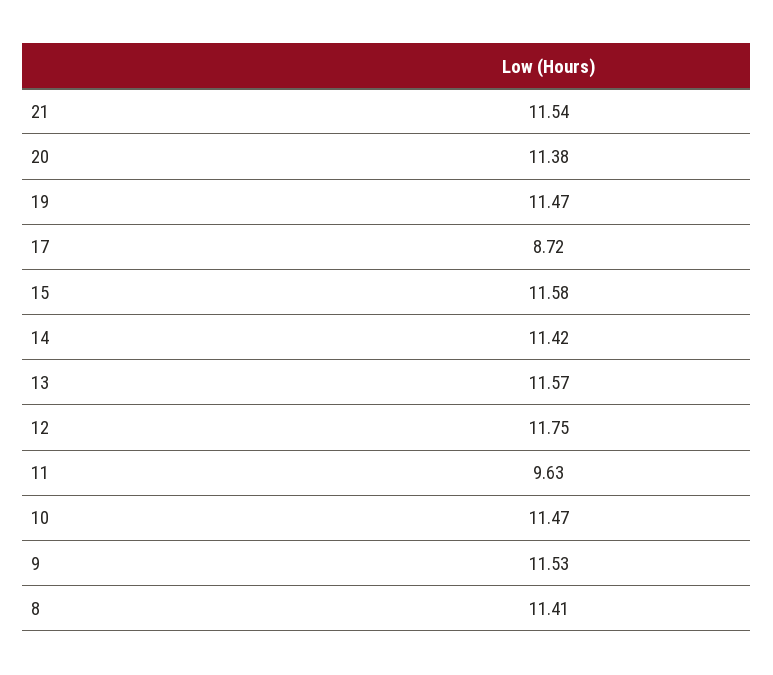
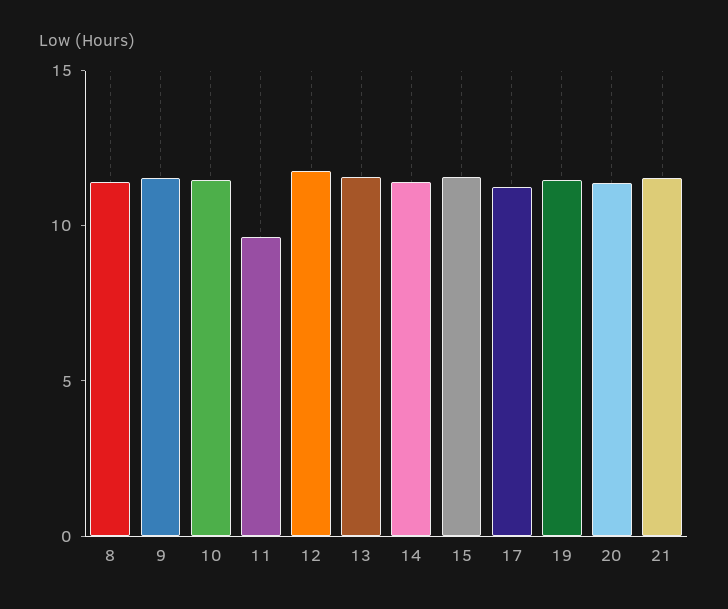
17: 8.72 -> 11

